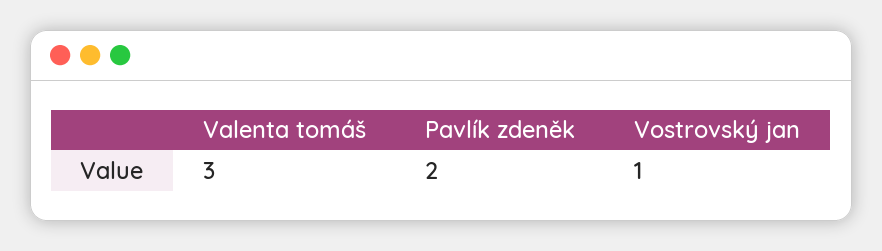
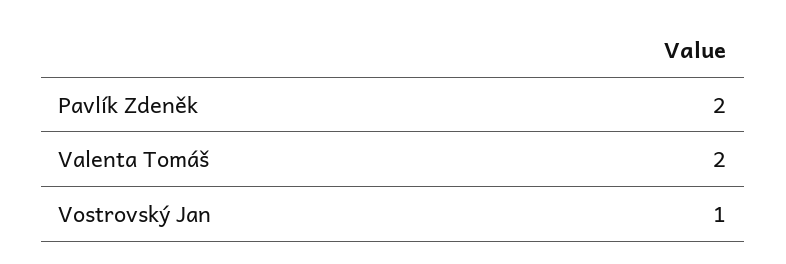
Valenta tomáš: 3 -> 2

